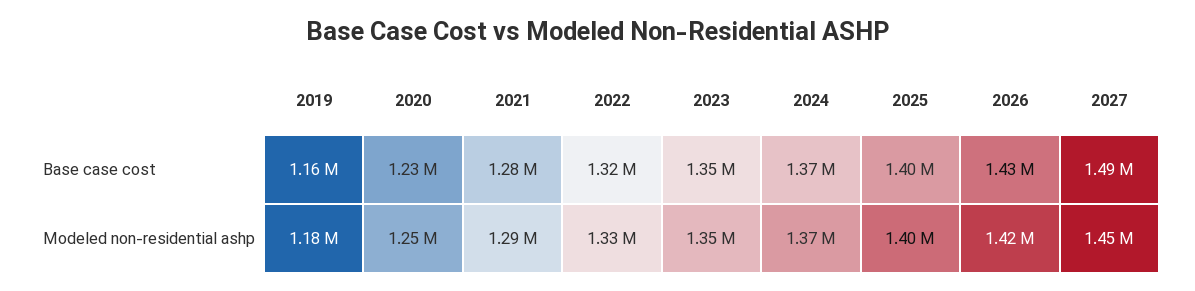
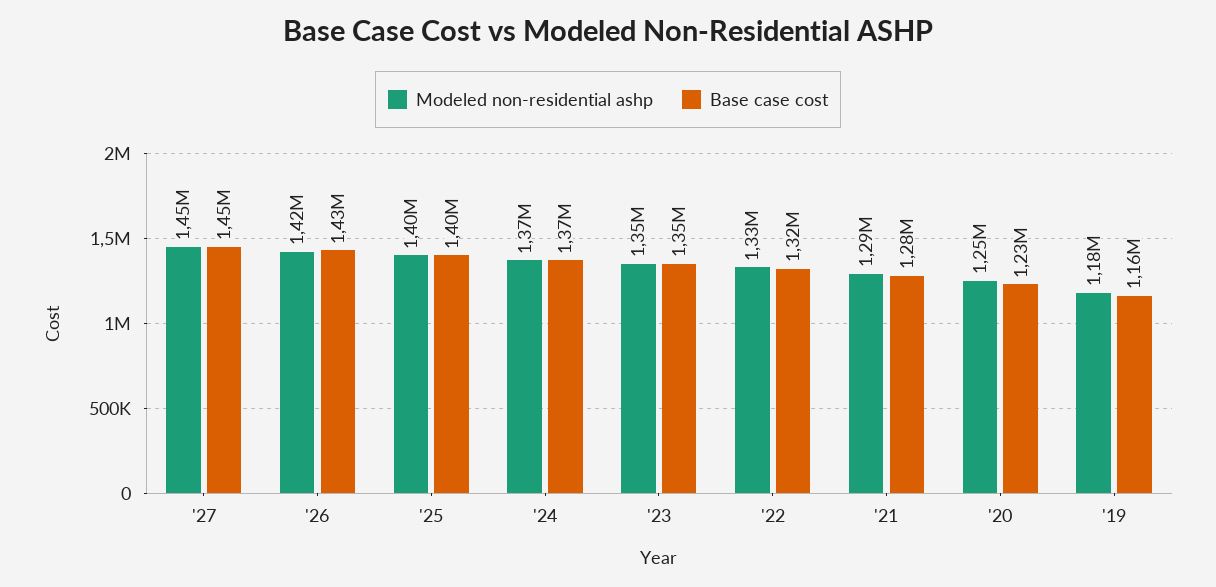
Base case cost, 2027: 1490000 -> 1450000

